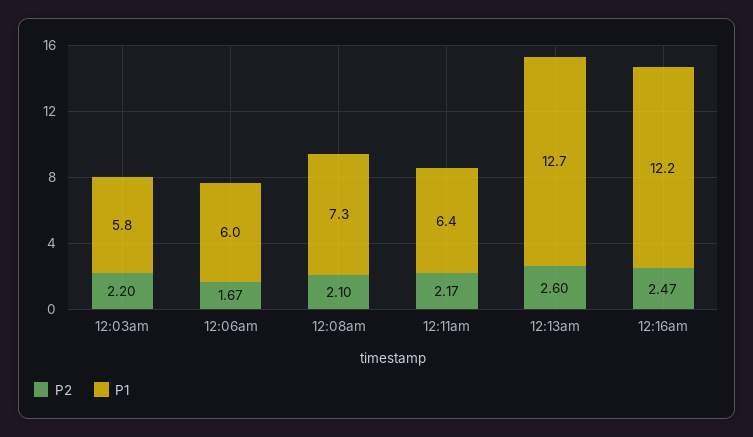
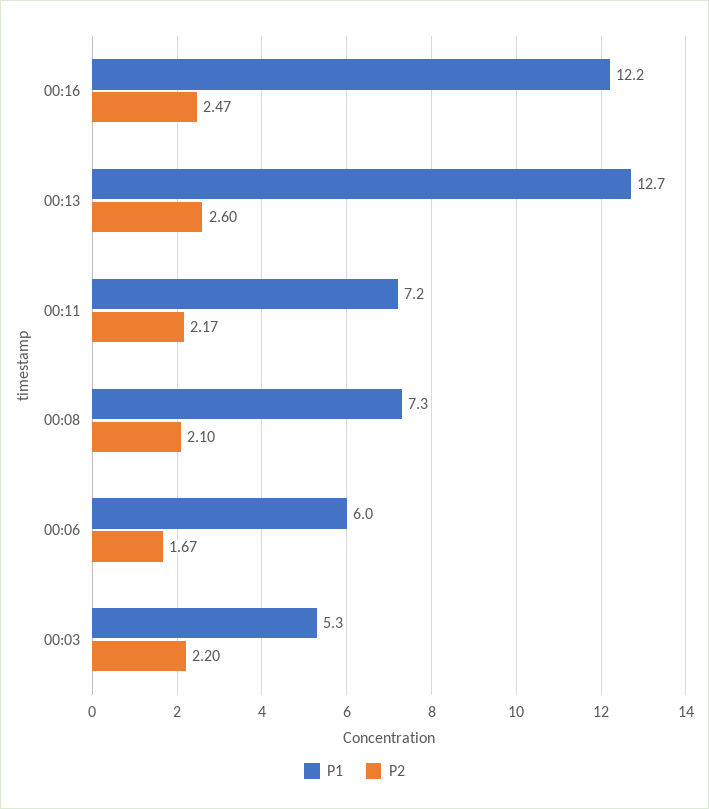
P1, 12:03am: 5.8 -> 5.3
P1, 12:11am: 6.4 -> 7.2

